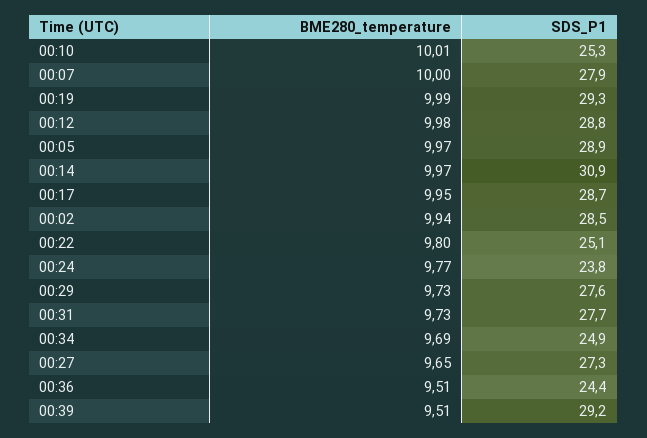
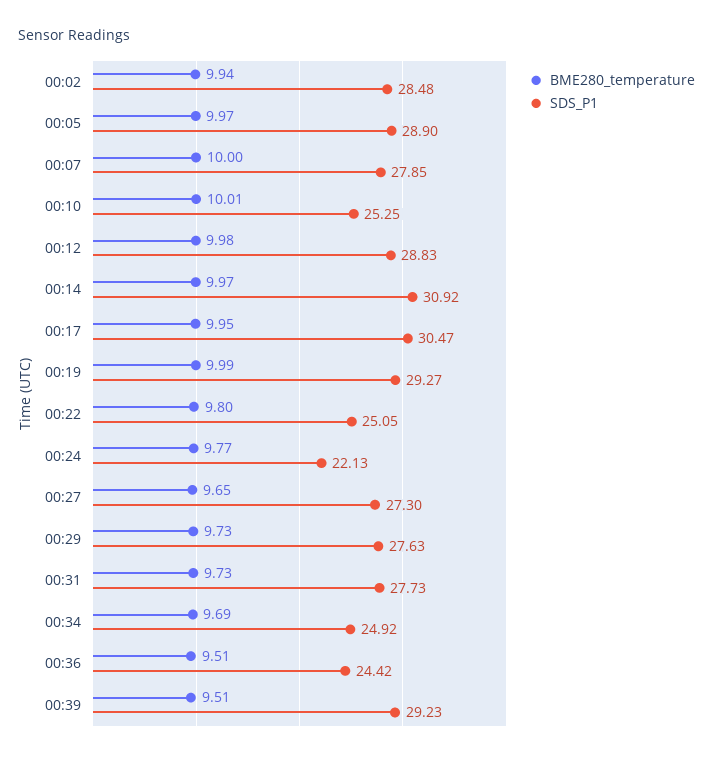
SDS_P1, 00:17: 28.7 -> 30.47
SDS_P1, 00:24: 23.8 -> 22.13

